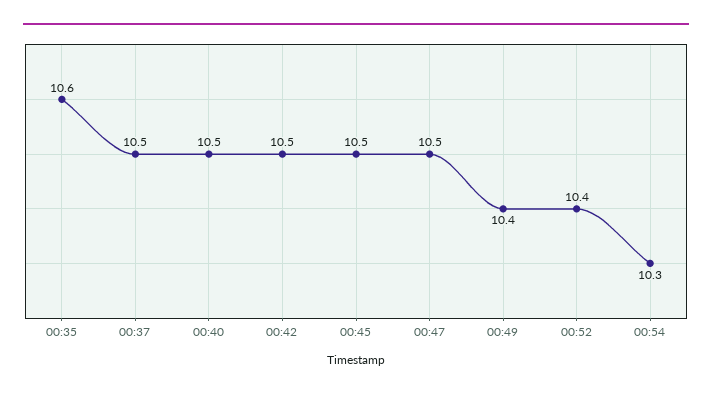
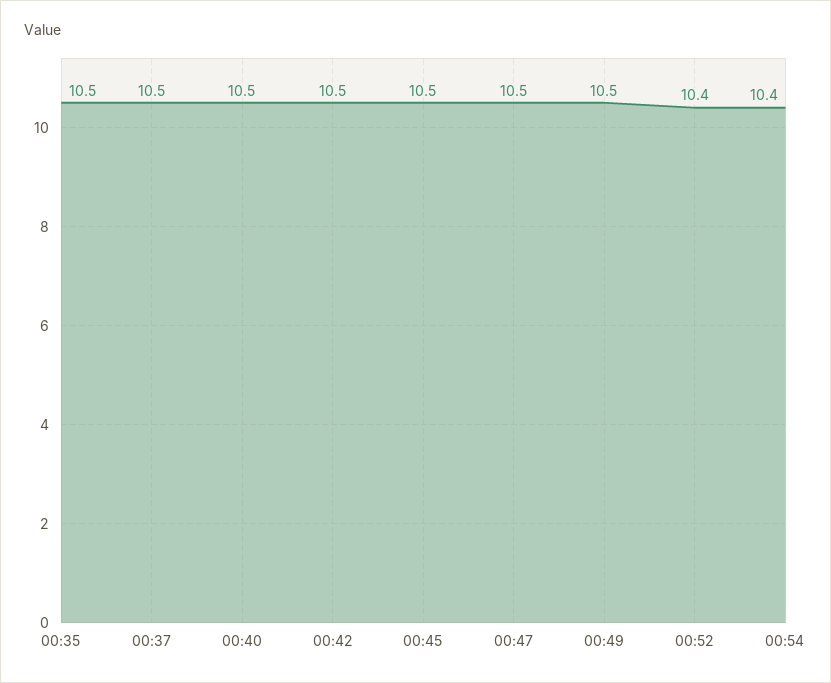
00:35: 10.6 -> 10.5
00:49: 10.4 -> 10.5
00:54: 10.3 -> 10.4

